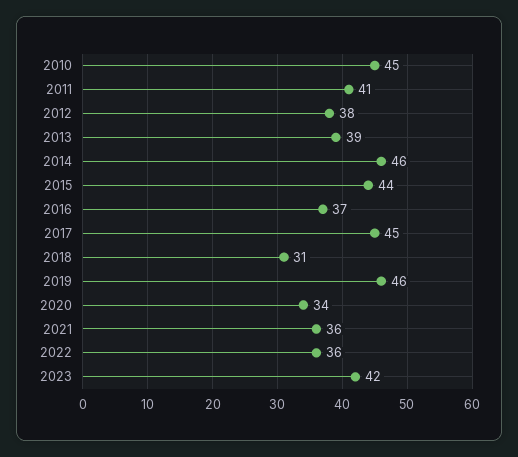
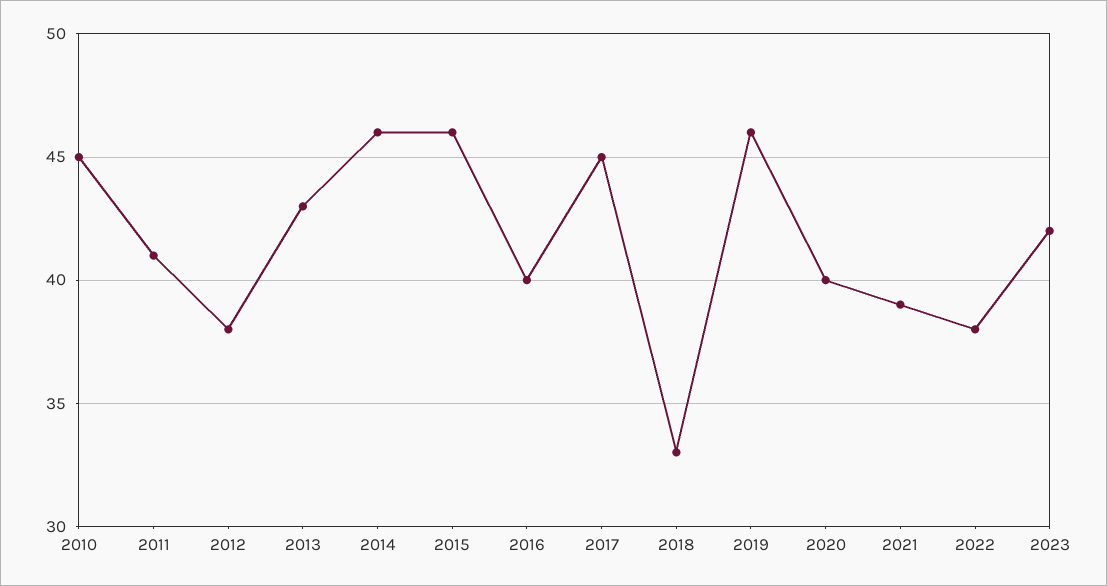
2013: 39 -> 43
2015: 44 -> 46
2016: 37 -> 40
2018: 31 -> 33
2020: 34 -> 40
2021: 36 -> 39
2022: 36 -> 38

